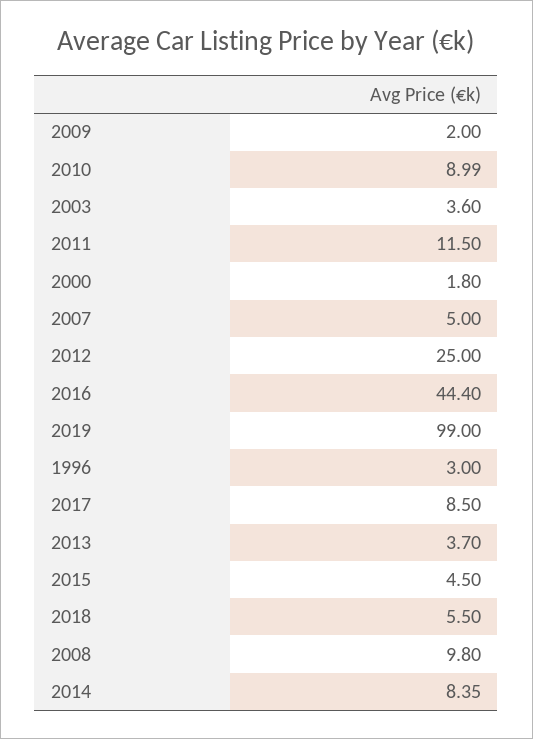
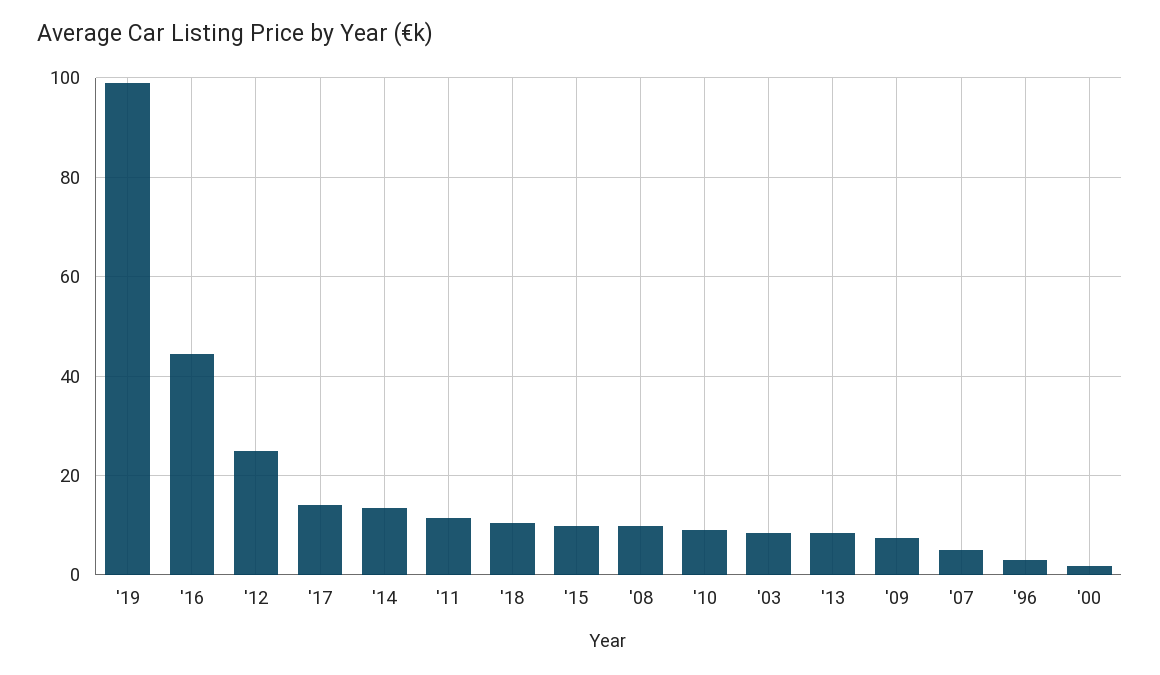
2009: 2 -> 8
2003: 3.6 -> 8
2017: 8.5 -> 14
2013: 3.7 -> 8
2015: 4.5 -> 10
2018: 5.5 -> 10
2014: 8.35 -> 14

